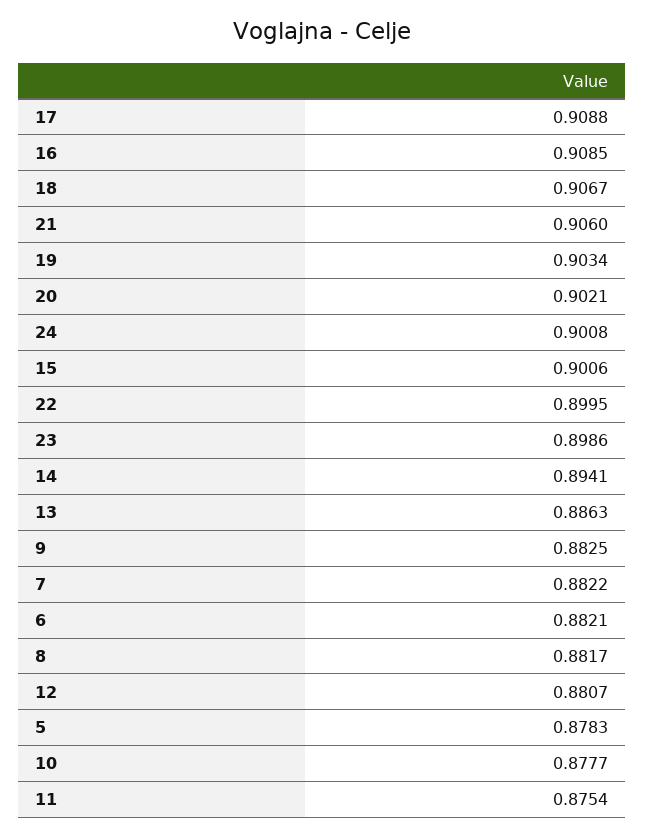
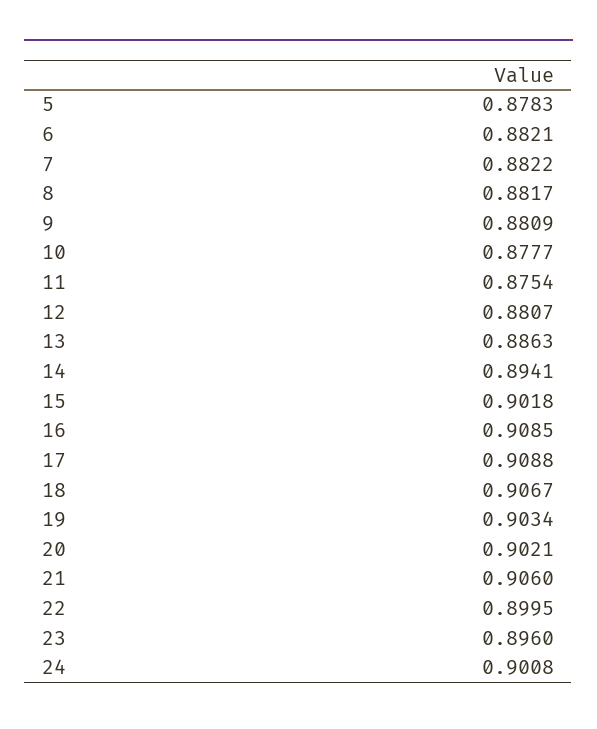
15: 0.9006 -> 0.9018
23: 0.8986 -> 0.896
9: 0.8825 -> 0.8809

